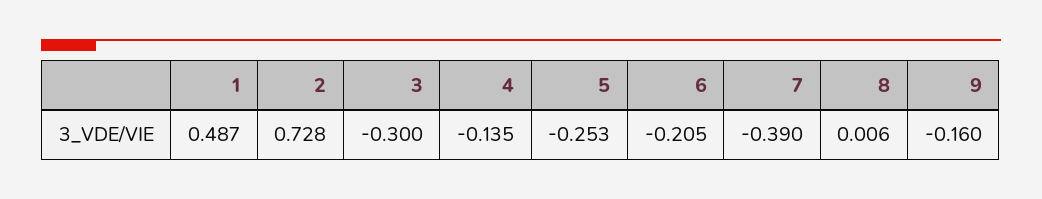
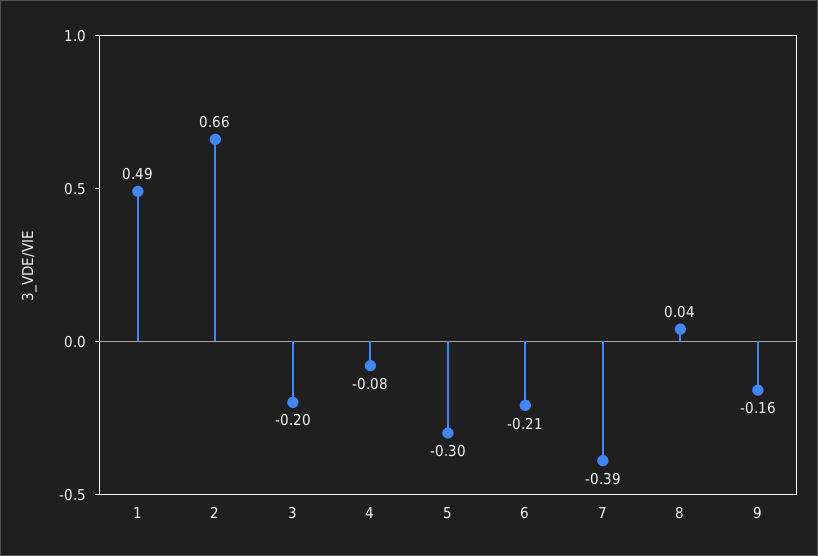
2: 0.728 -> 0.66
3: -0.3 -> -0.2
4: -0.135 -> -0.08
5: -0.253 -> -0.3
8: 0.006 -> 0.04

